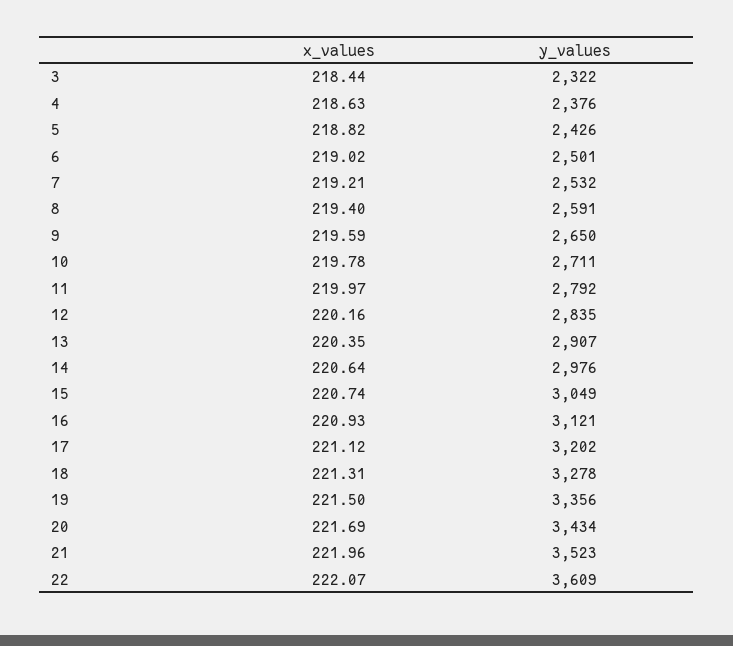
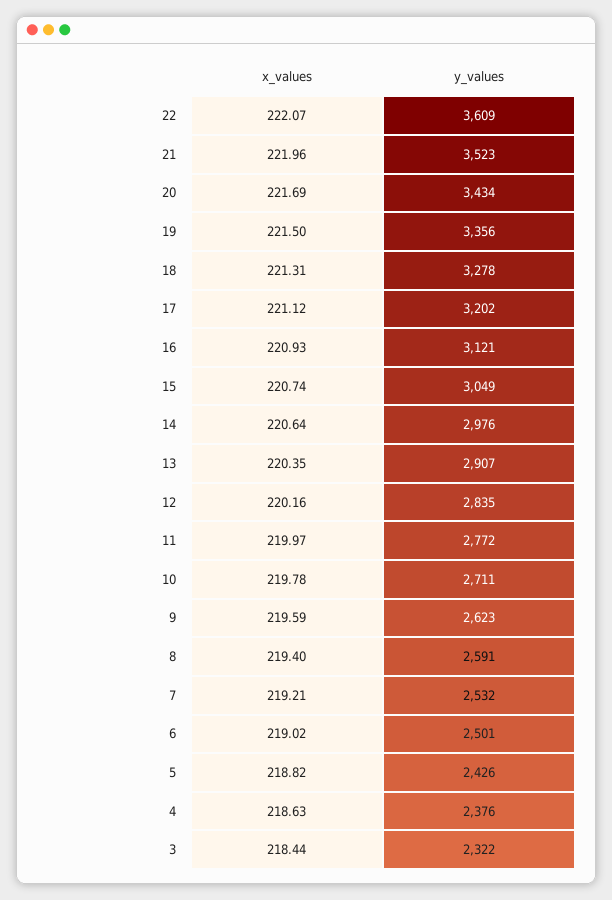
y_values, 9: 2650 -> 2623
y_values, 11: 2792 -> 2772

